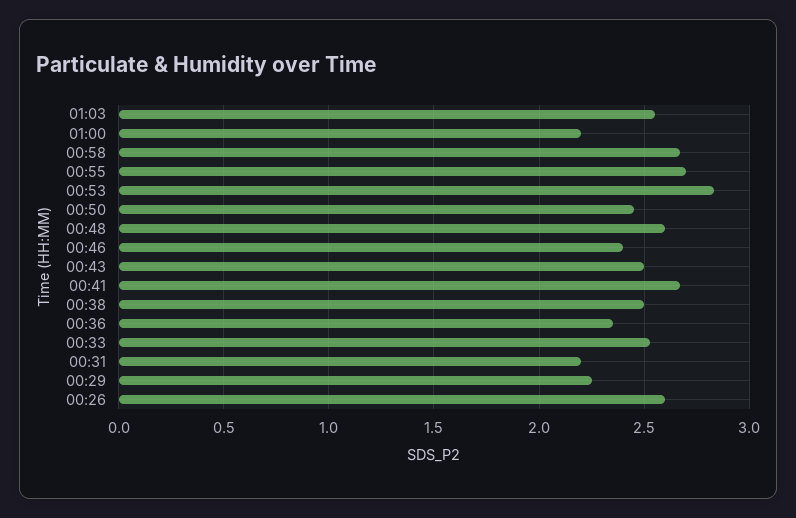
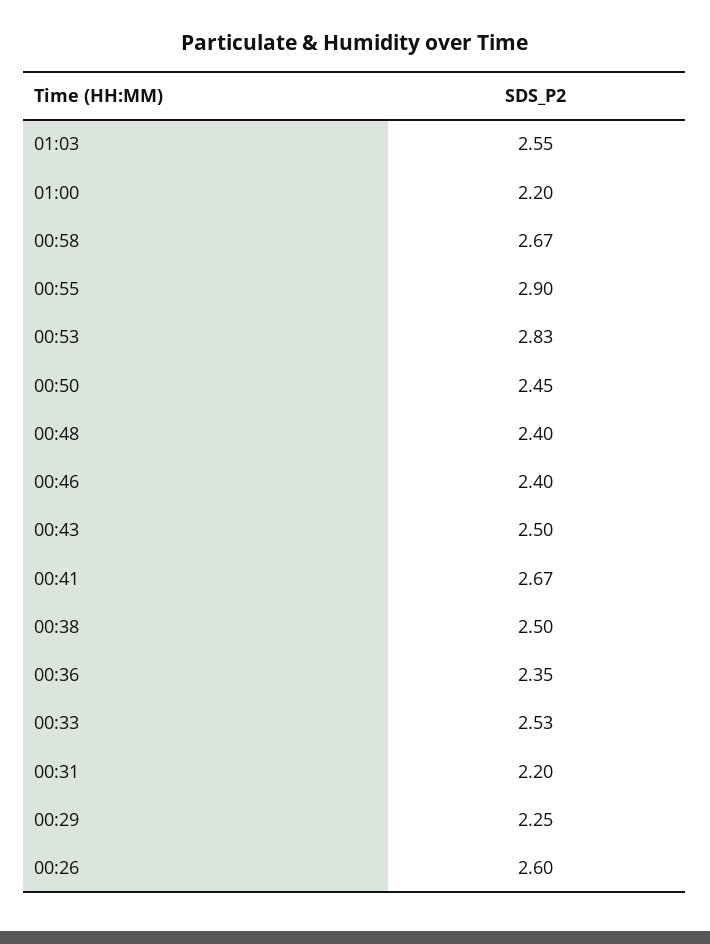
00:55: 2.7 -> 2.9
00:48: 2.6 -> 2.4

